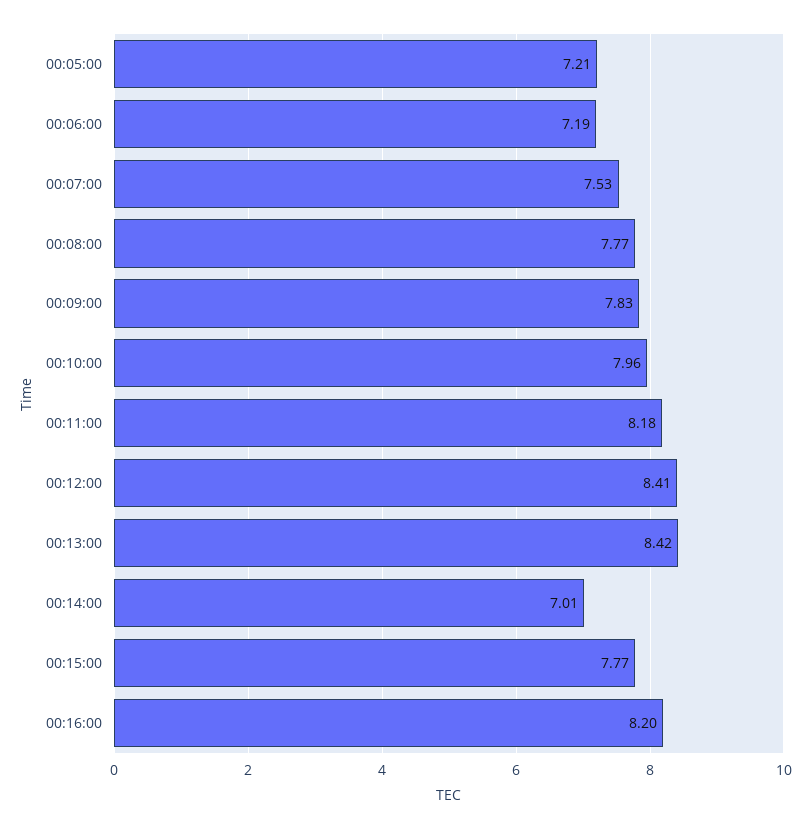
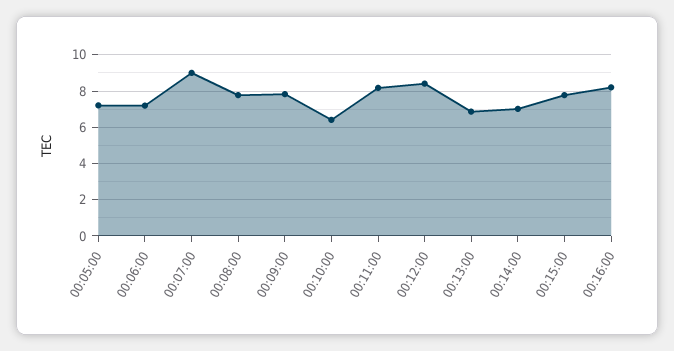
00:07:00: 7.53 -> 9
00:10:00: 7.96 -> 6.5
00:13:00: 8.42 -> 7

